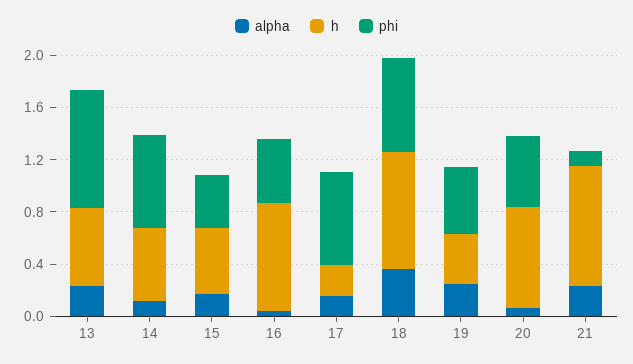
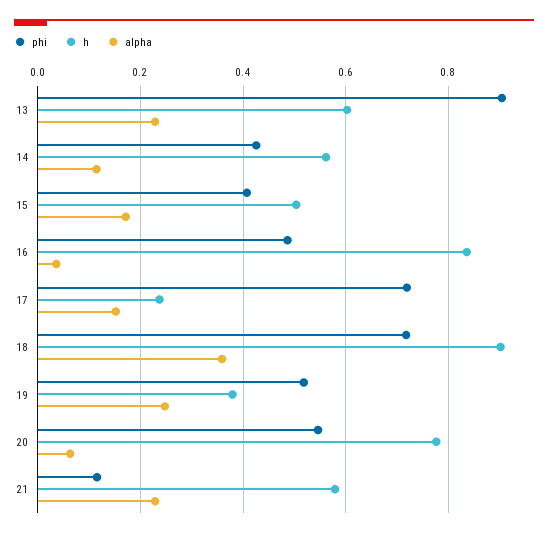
phi, 14: 0.7 -> 0.42
h, 21: 0.9 -> 0.58

